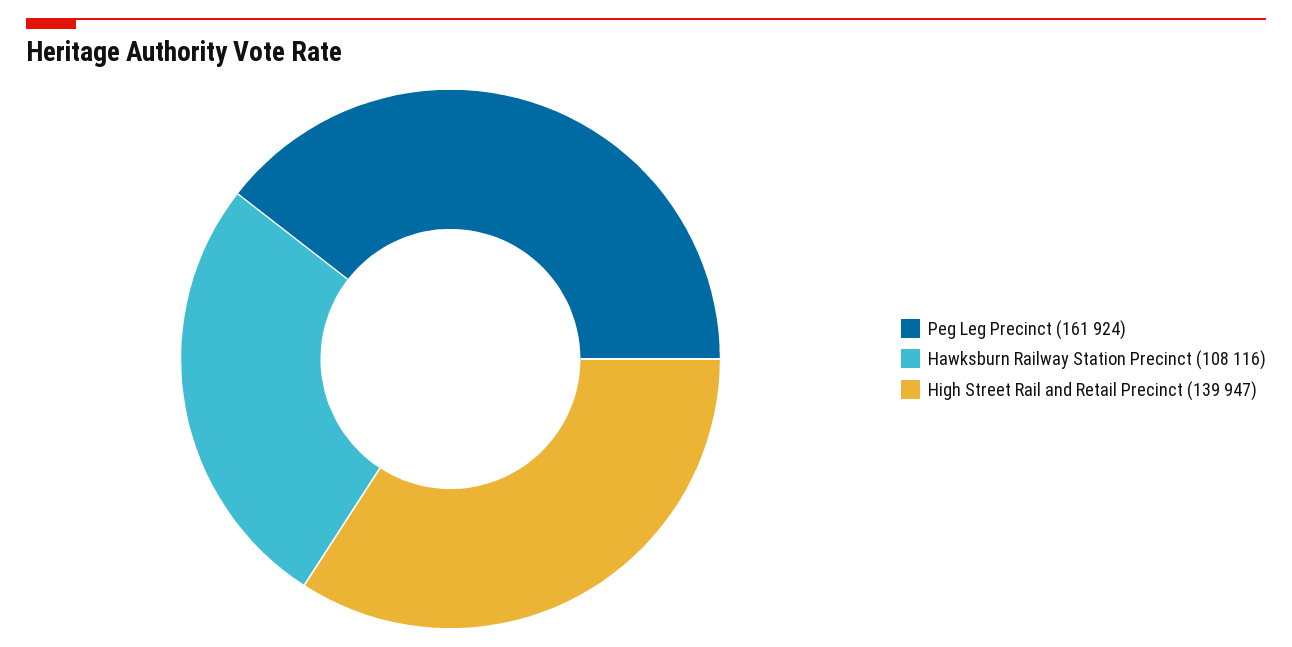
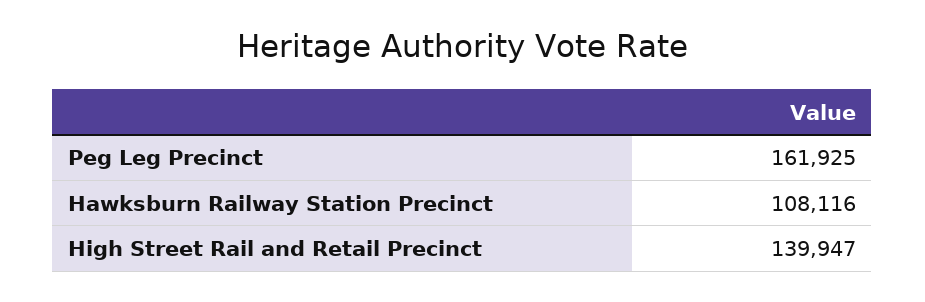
Peg Leg Precinct: 161924 -> 161925

